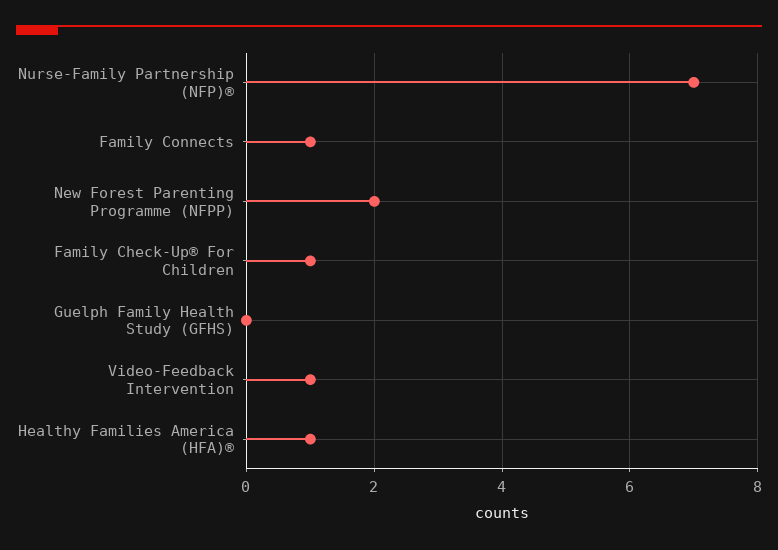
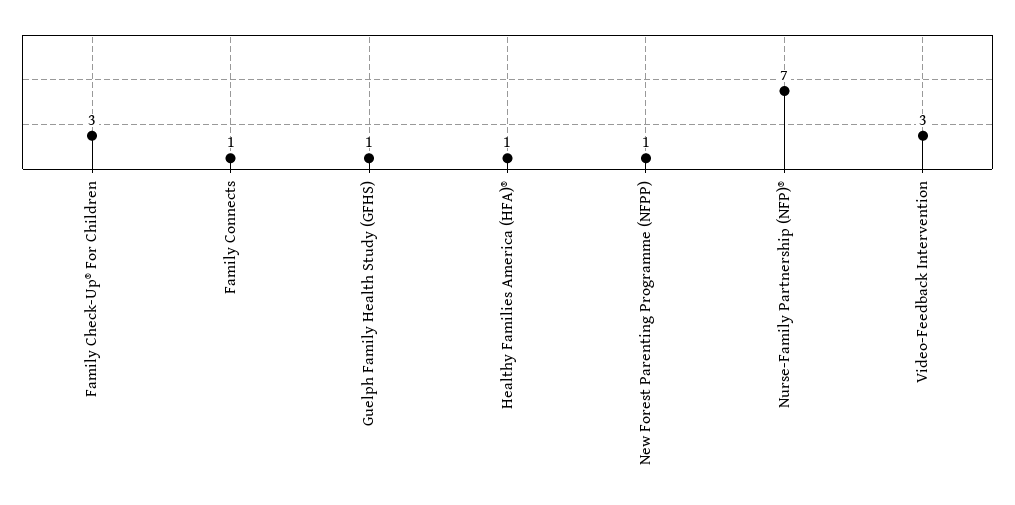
New Forest Parenting Programme (NFPP): 2 -> 1
Family Check-Up® For Children: 1 -> 3
Guelph Family Health Study (GFHS): 0 -> 1
Video-Feedback Intervention: 1 -> 3

